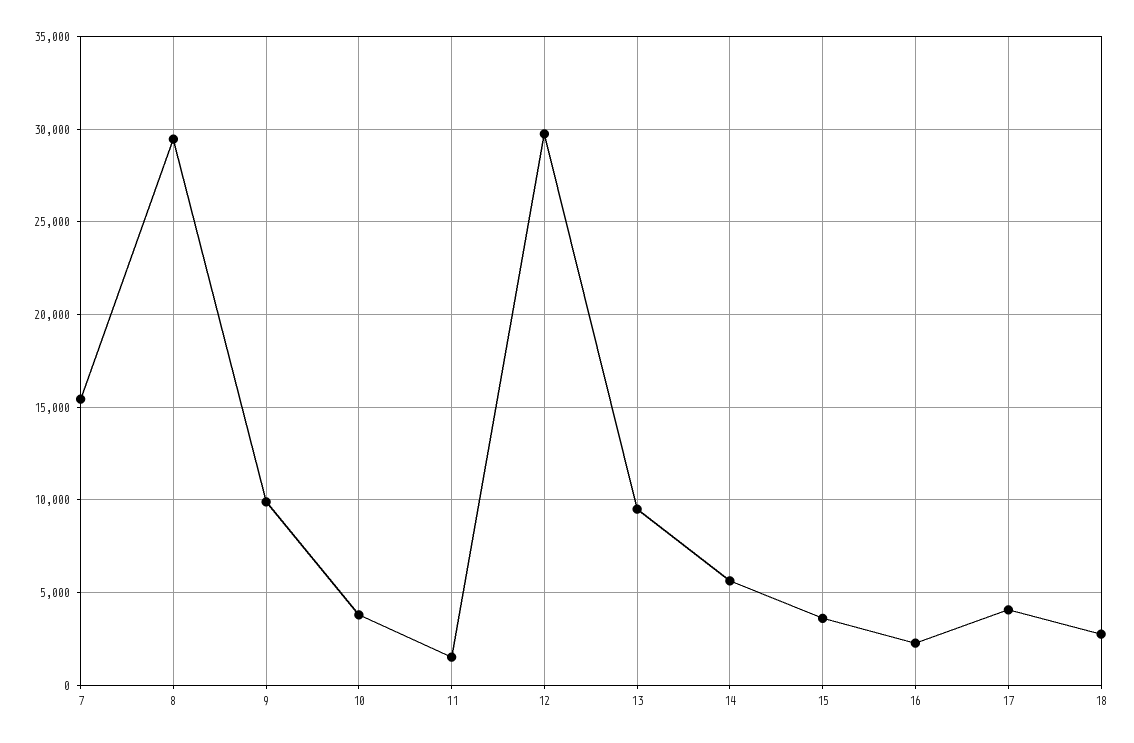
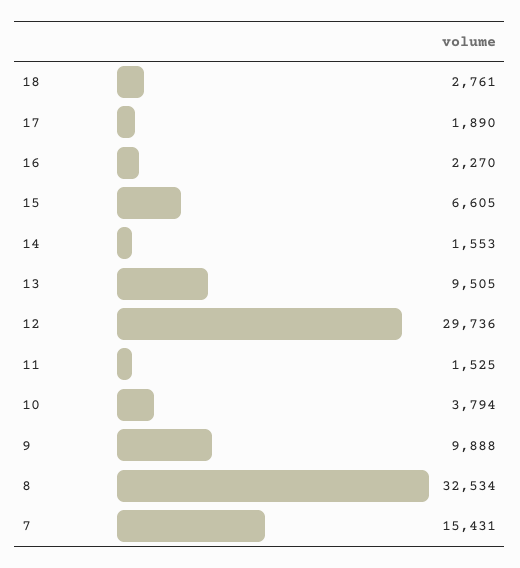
8: 29500 -> 32534
14: 5500 -> 1553
15: 3500 -> 6605
17: 4000 -> 1890

